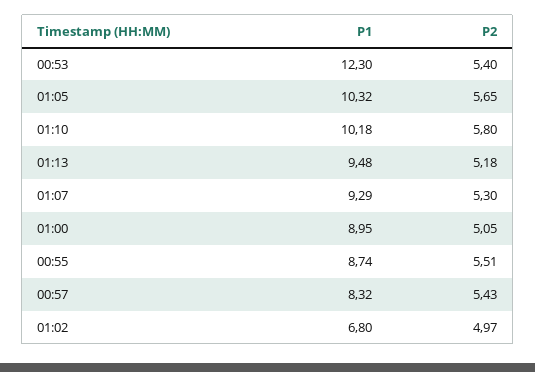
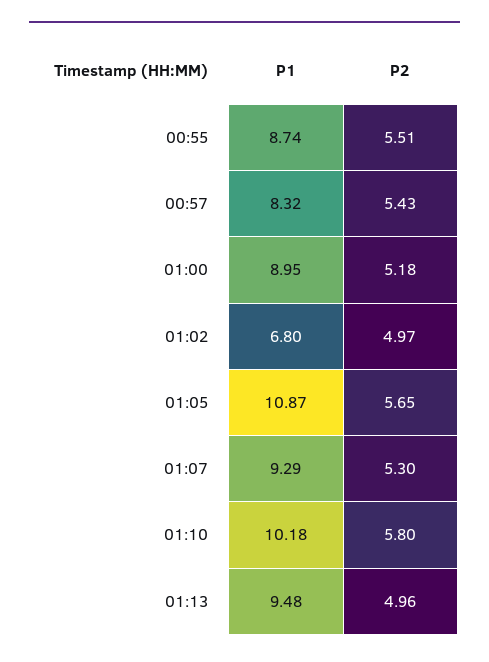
P1, 00:53: 12.3 -> none
P2, 00:53: 5.4 -> none
P1, 01:05: 10.32 -> 10.87
P2, 01:13: 5.18 -> 4.96
P2, 01:00: 5.05 -> 5.18

